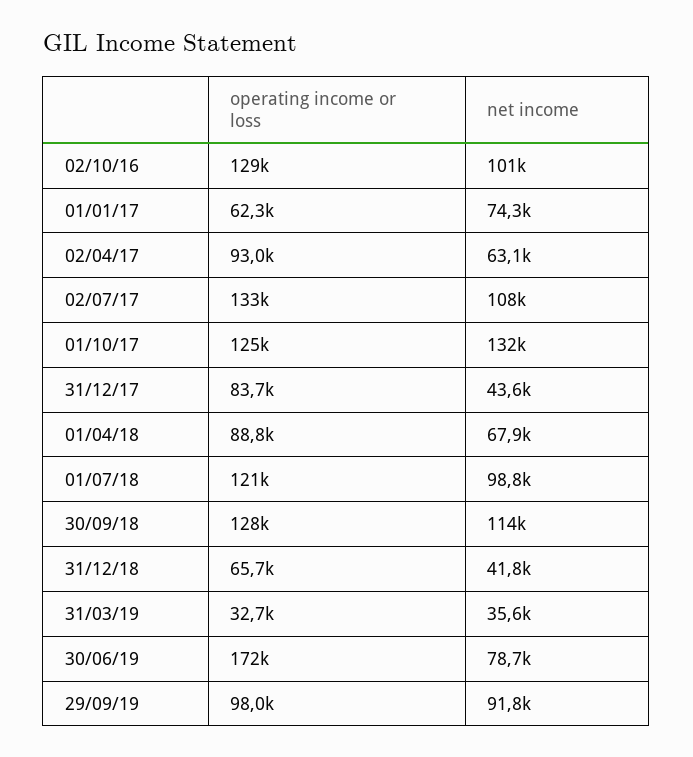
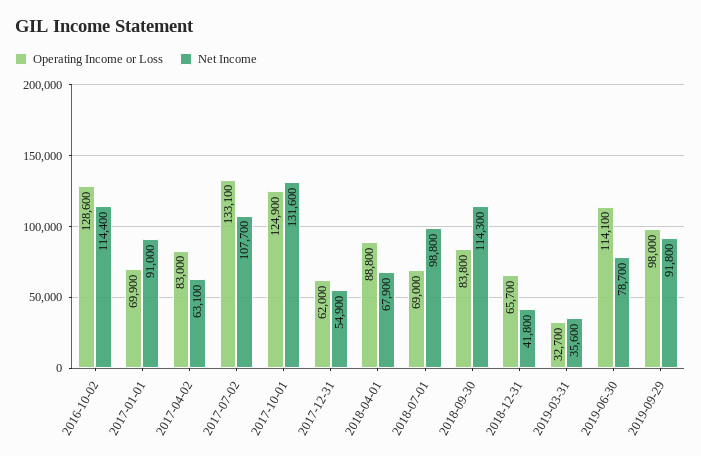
net income, 02/10/16: 101000 -> 114400
operating income or loss, 01/01/17: 62300 -> 69900
net income, 01/01/17: 74300 -> 91000
operating income or loss, 02/04/17: 93000 -> 83000
operating income or loss, 31/12/17: 83700 -> 62000
net income, 31/12/17: 43600 -> 54900
operating income or loss, 01/07/18: 121000 -> 69000
operating income or loss, 30/09/18: 128000 -> 83800
operating income or loss, 30/06/19: 172000 -> 114100

